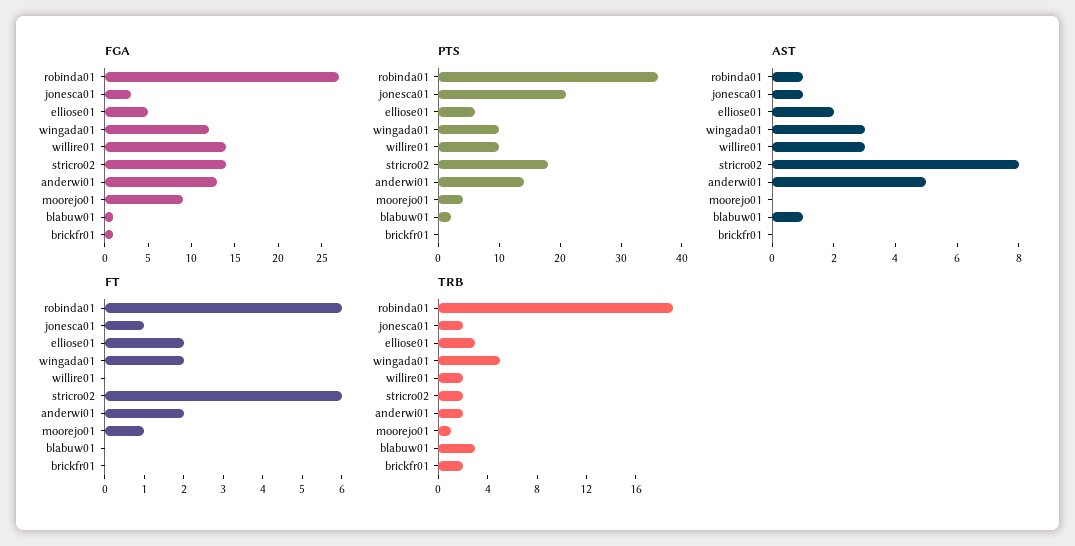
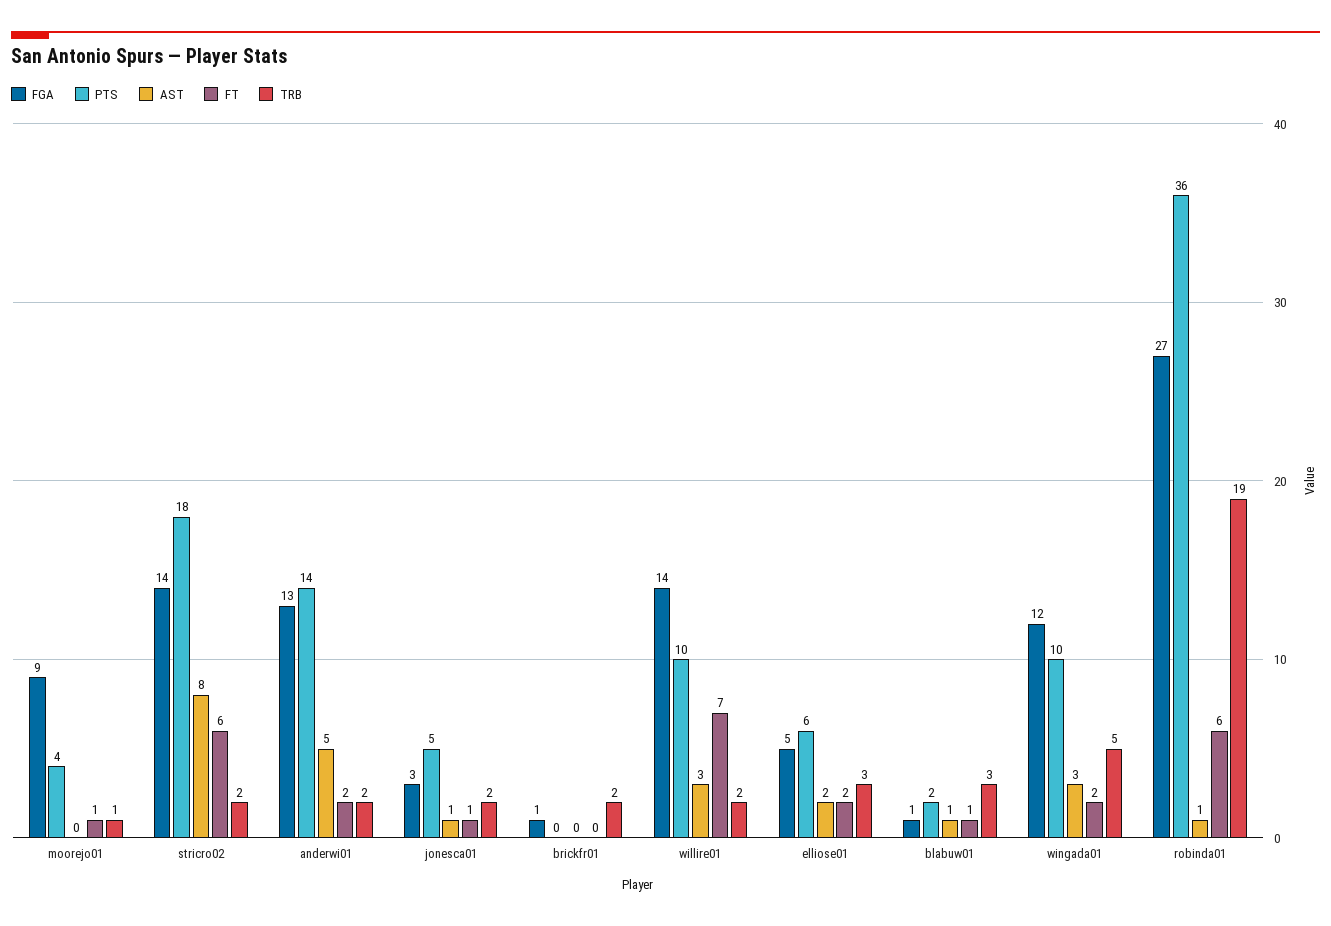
PTS, jonesca01: 20 -> 5
FT, willire01: 0 -> 7
FT, blabuw01: 0 -> 1

